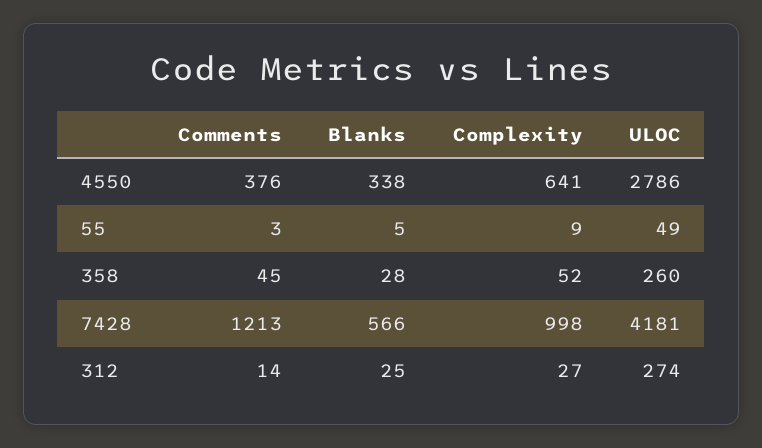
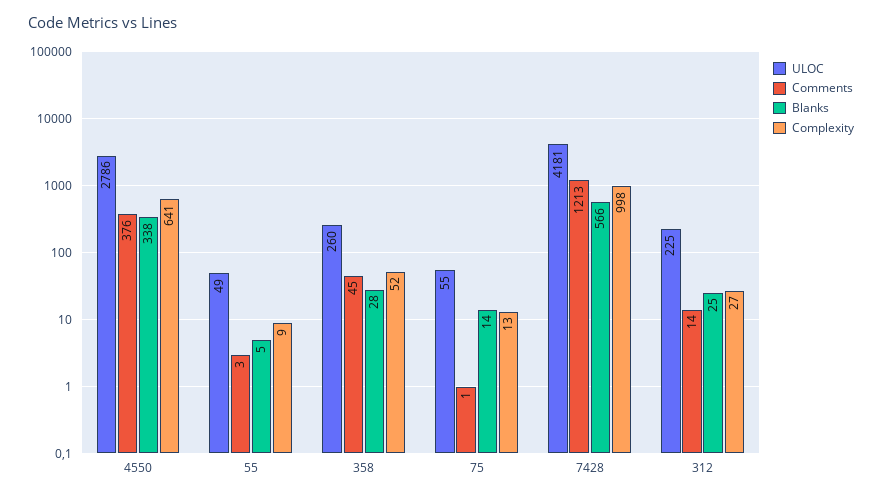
ULOC, 312: 274 -> 225
ULOC, 75: none -> 55
Comments, 75: none -> 1
Blanks, 75: none -> 14
Complexity, 75: none -> 13

